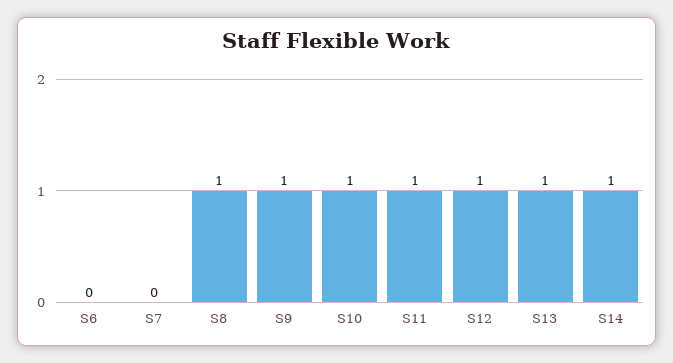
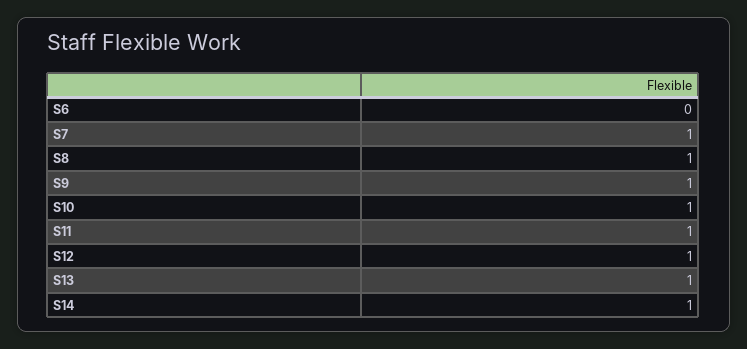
S7: 0 -> 1

